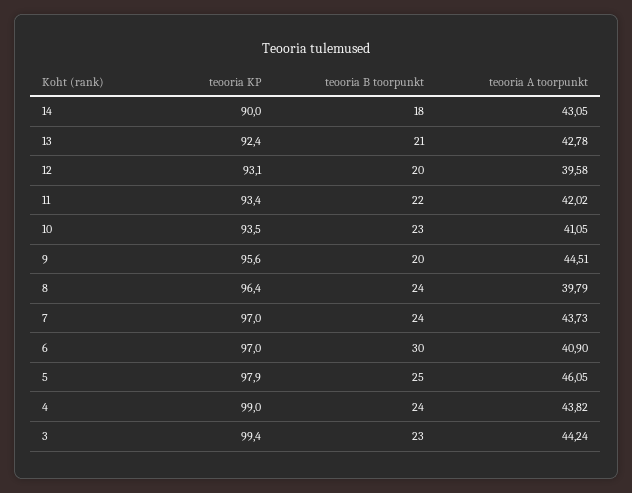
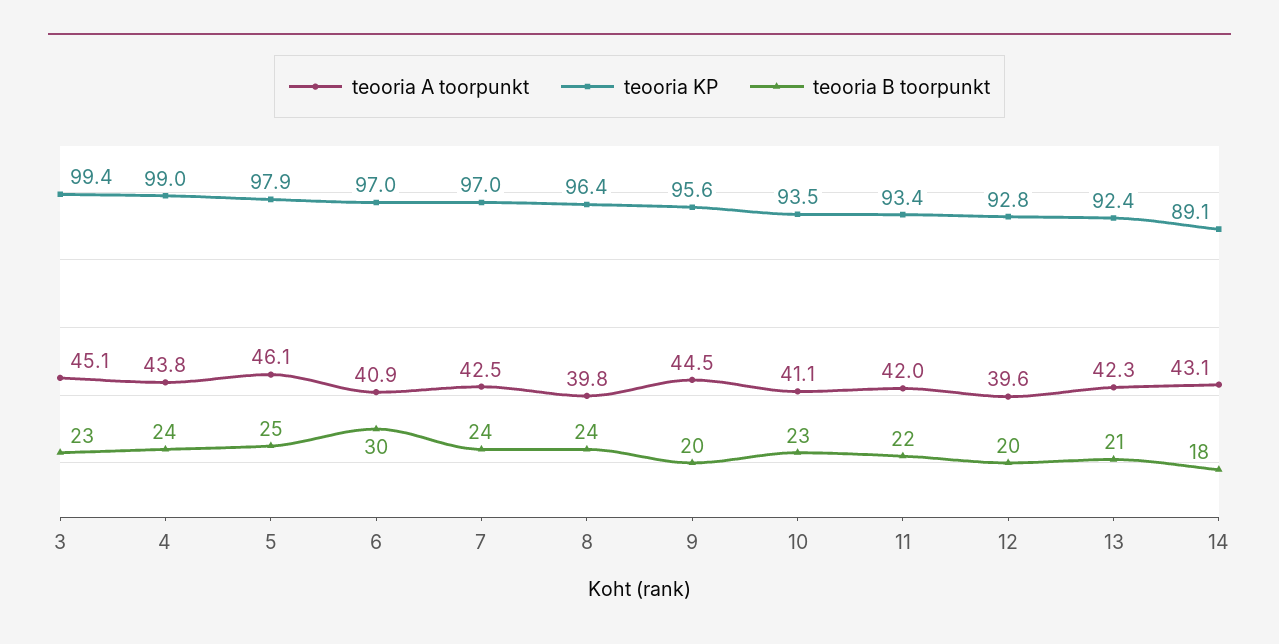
teooria KP, 14: 90 -> 89.1
teooria A toorpunkt, 13: 42.78 -> 42.3
teooria KP, 12: 93.1 -> 92.8
teooria A toorpunkt, 7: 43.73 -> 42.5
teooria A toorpunkt, 3: 44.24 -> 45.1

